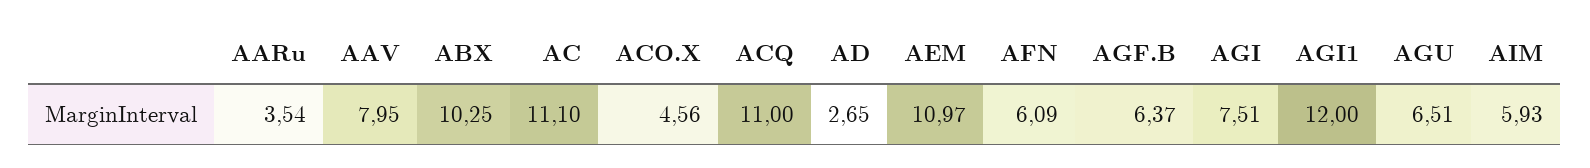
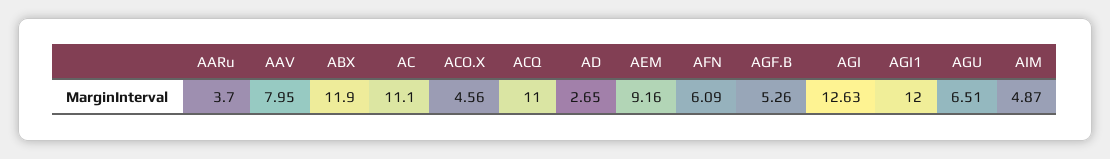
AARu: 3.54 -> 3.7
ABX: 10.25 -> 11.9
AEM: 10.97 -> 9.16
AGF.B: 6.37 -> 5.26
AGI: 7.51 -> 12.63
AIM: 5.93 -> 4.87

